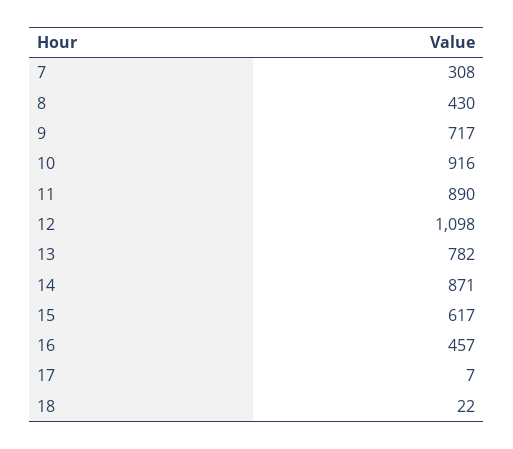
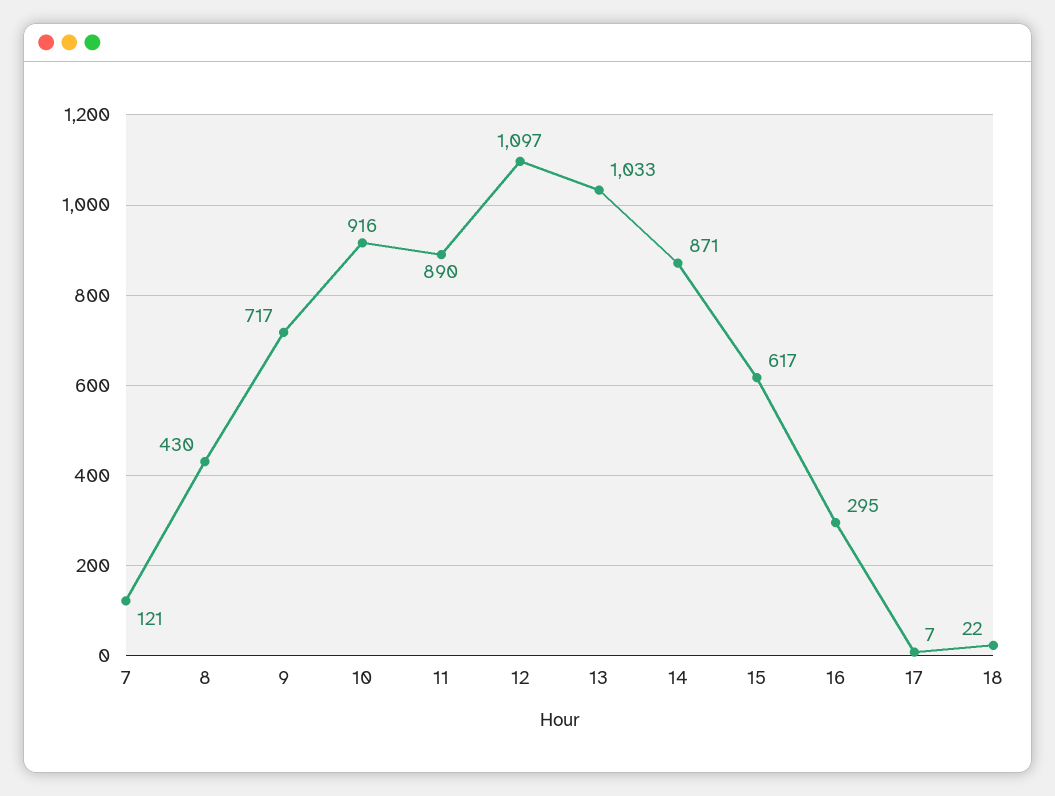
7: 308 -> 121
12: 1098 -> 1097
13: 782 -> 1033
16: 457 -> 295

